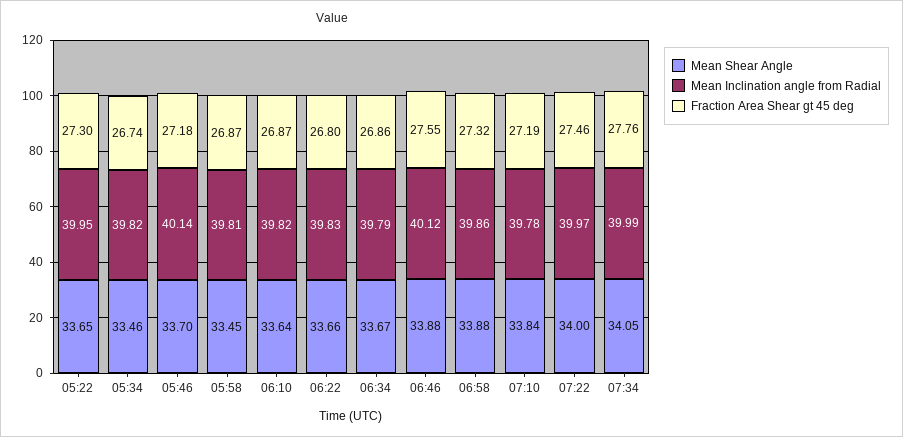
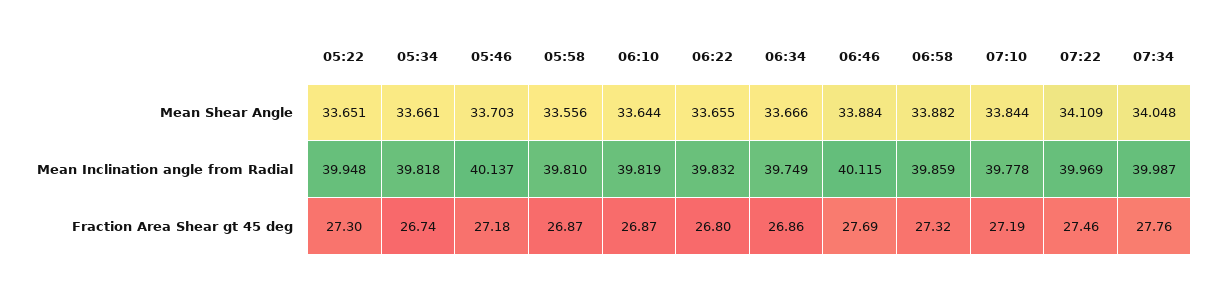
Mean Shear Angle, 05:34: 33.46 -> 33.661
Mean Shear Angle, 05:58: 33.45 -> 33.556
Mean Inclination angle from Radial, 06:34: 39.79 -> 39.749
Fraction Area Shear gt 45 deg, 06:46: 27.55 -> 27.69
Mean Shear Angle, 07:22: 34 -> 34.109

